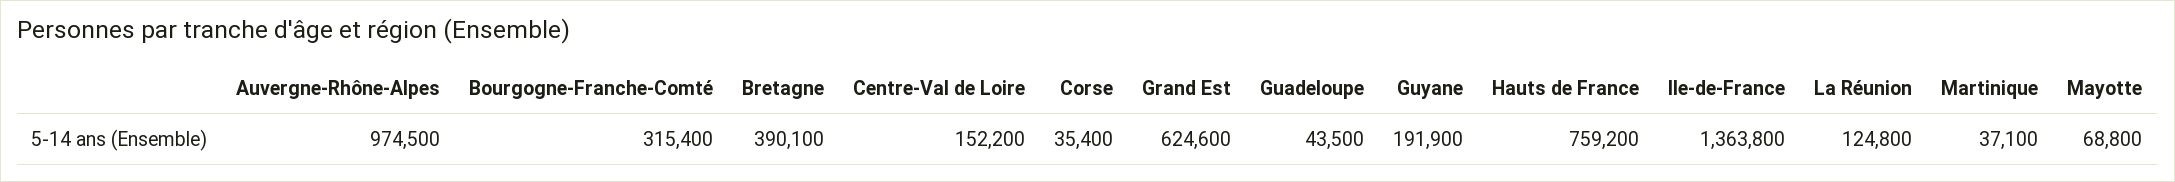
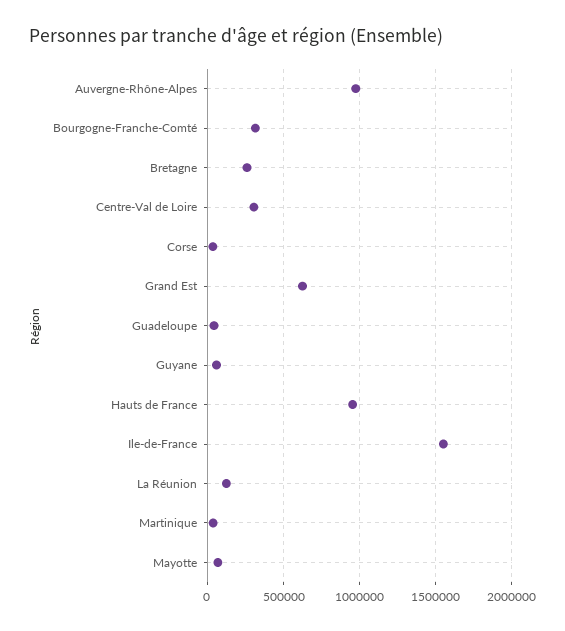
Bretagne: 390100 -> 250000
Centre-Val de Loire: 152200 -> 300000
Guyane: 191900 -> 50000
Hauts de France: 759200 -> 950000
Ile-de-France: 1363800 -> 1550000

